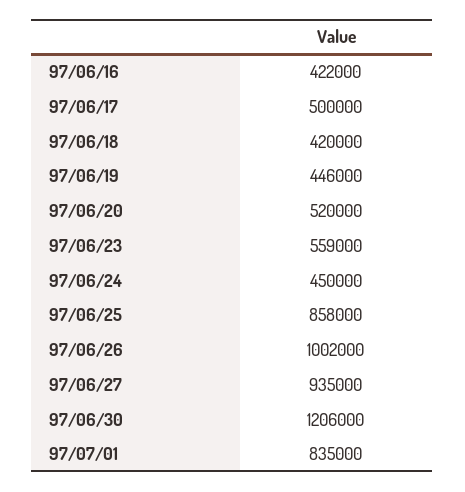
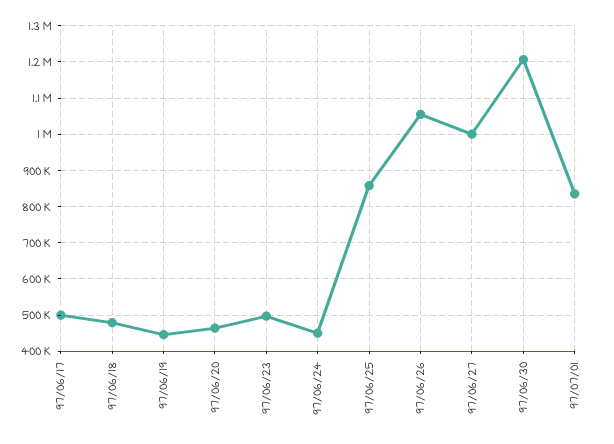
97/06/16: 422000 -> none
97/06/18: 420000 -> 480000
97/06/20: 520000 -> 460000
97/06/23: 559000 -> 500000
97/06/26: 1002000 -> 1060000
97/06/27: 935000 -> 1000000

